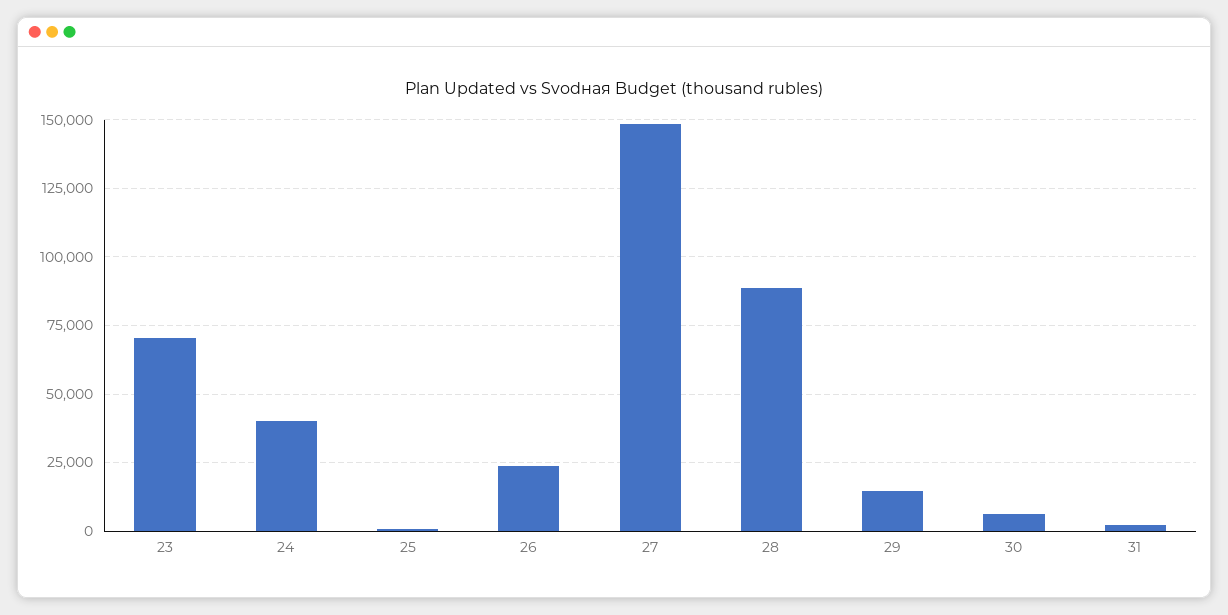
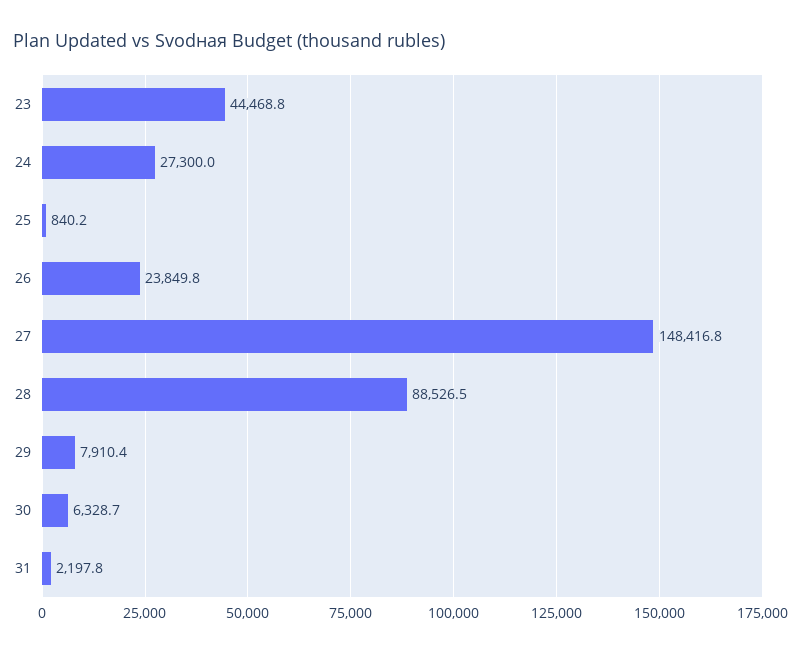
23: 70000 -> 44468.8
24: 40000 -> 27300
29: 15000 -> 7910.4

